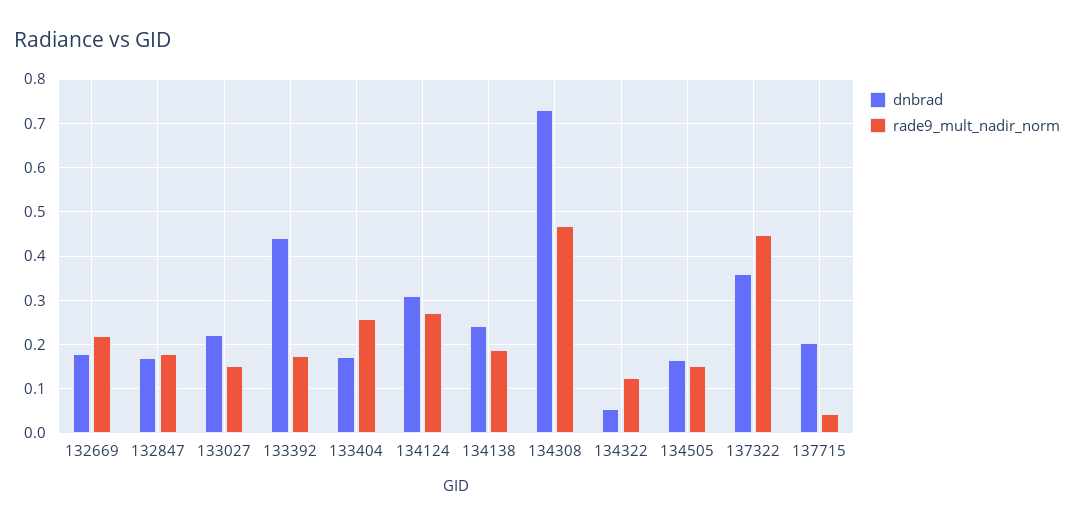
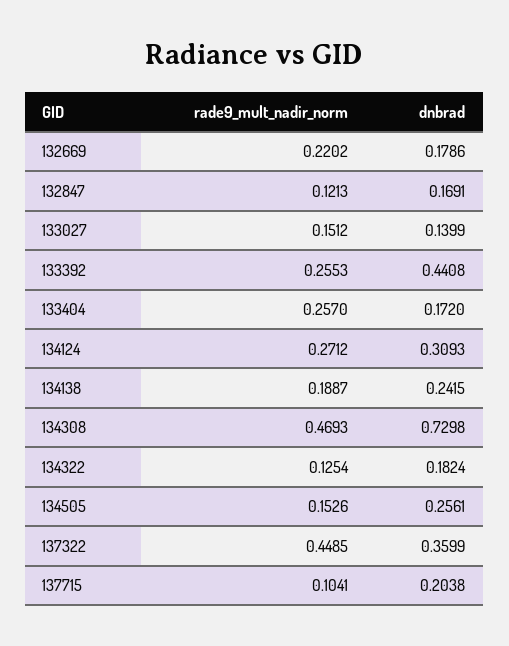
rade9_mult_nadir_norm, 132847: 0.18 -> 0.1213
dnbrad, 133027: 0.22 -> 0.1399
rade9_mult_nadir_norm, 133392: 0.18 -> 0.2553
dnbrad, 134322: 0.06 -> 0.1824
dnbrad, 134505: 0.16 -> 0.2561
rade9_mult_nadir_norm, 137715: 0.04 -> 0.1041

